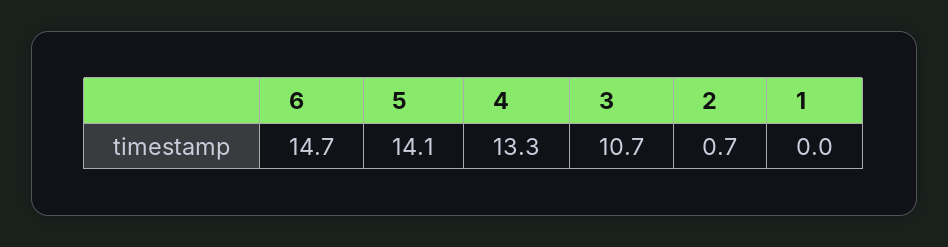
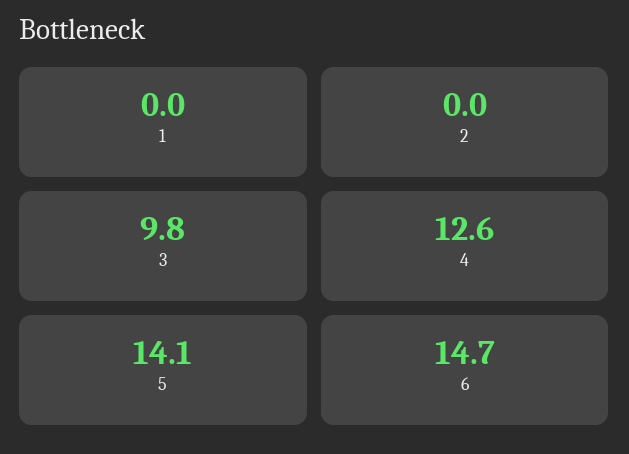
4: 13.3 -> 12.6
3: 10.7 -> 9.8
2: 0.7 -> 0

